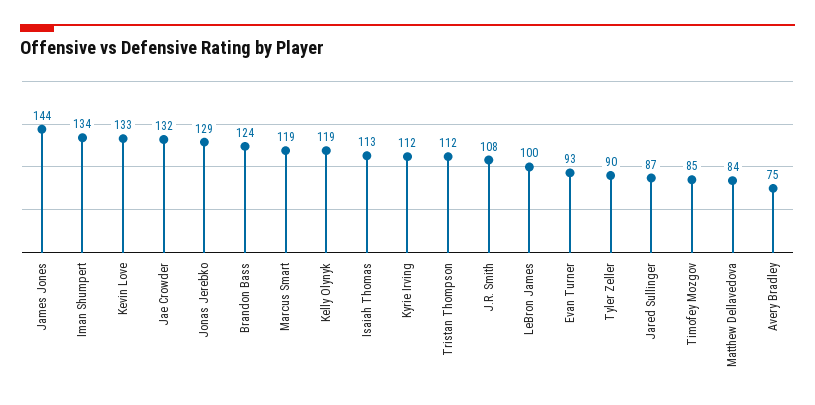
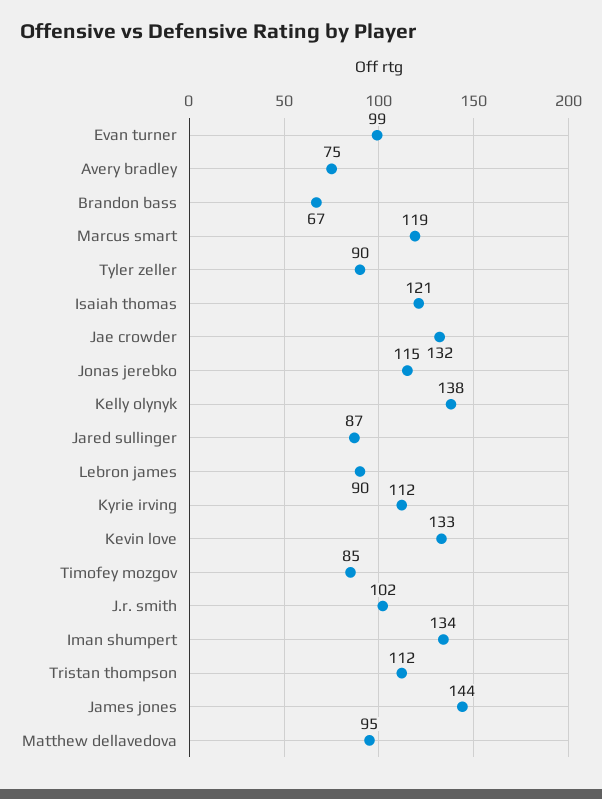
Jonas Jerebko: 129 -> 115
Brandon Bass: 124 -> 67
Kelly Olynyk: 119 -> 138
Isaiah Thomas: 113 -> 121
J.R. Smith: 108 -> 102
LeBron James: 100 -> 90
Evan Turner: 93 -> 99
Matthew Dellavedova: 84 -> 95

